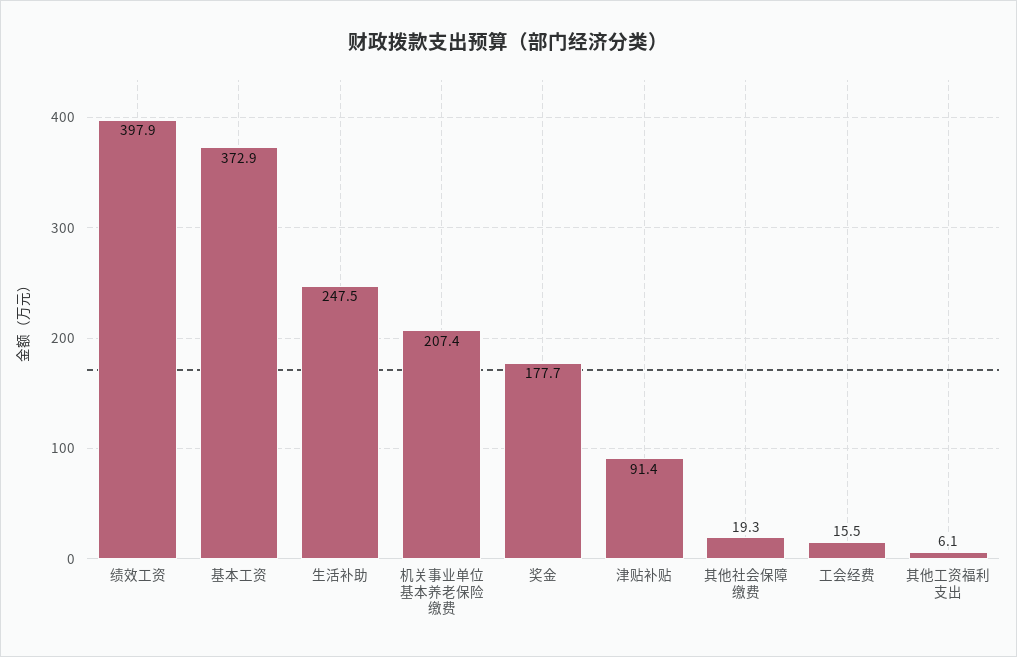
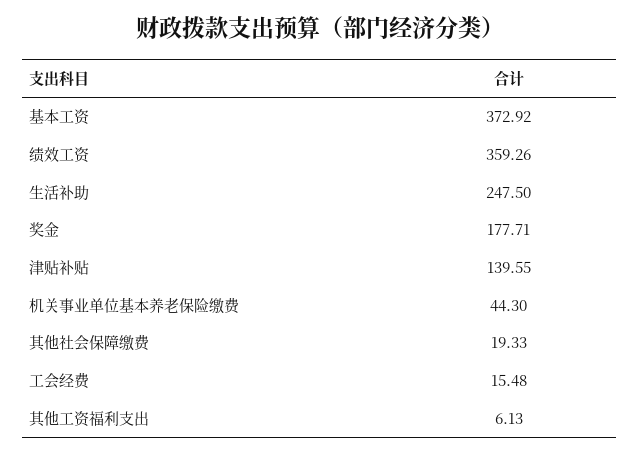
绩效工资: 397.9 -> 359.26
机关事业单位基本养老保险缴费: 207.4 -> 44.3
津贴补贴: 91.4 -> 139.55

